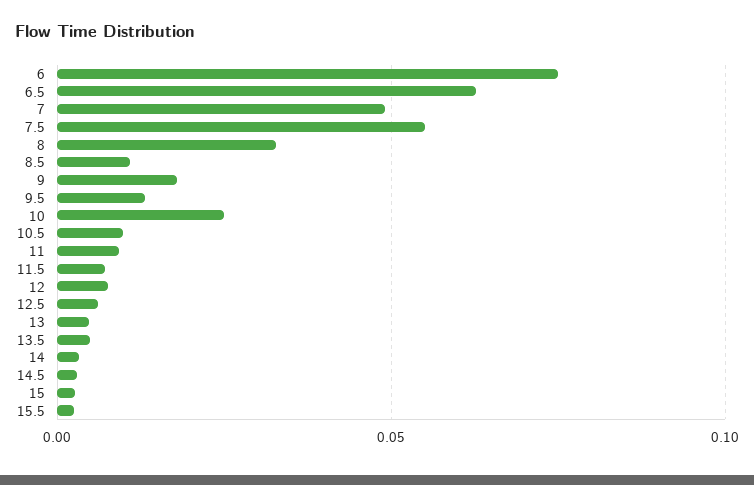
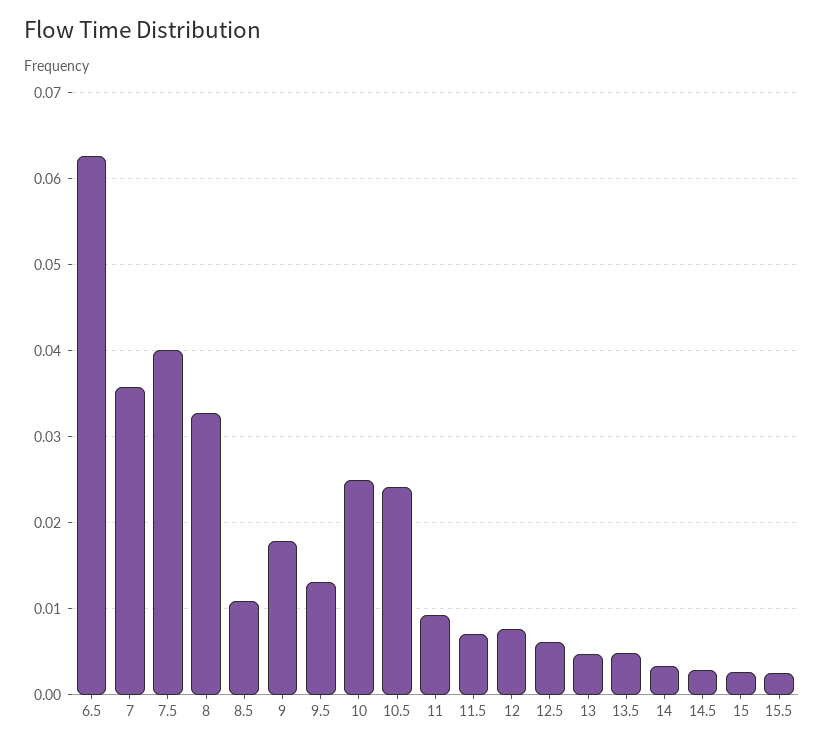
6: 0.075 -> none
7: 0.05 -> 0.036
7.5: 0.055 -> 0.04
10.5: 0.01 -> 0.024

